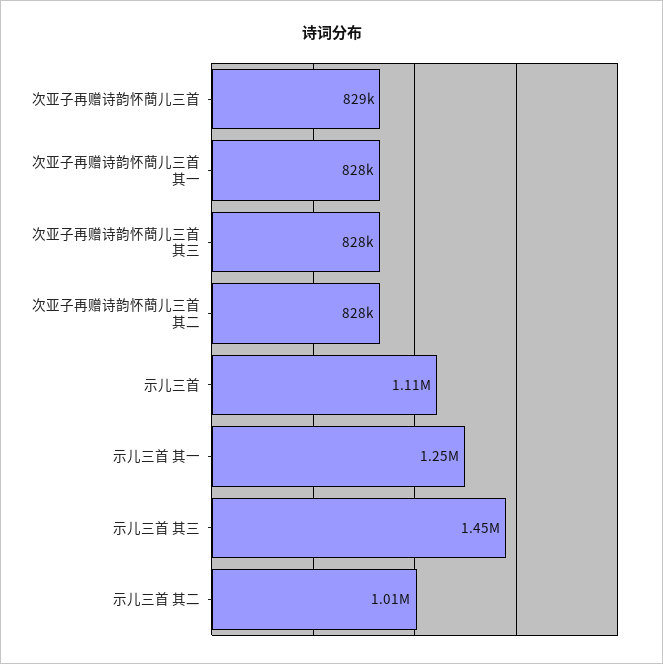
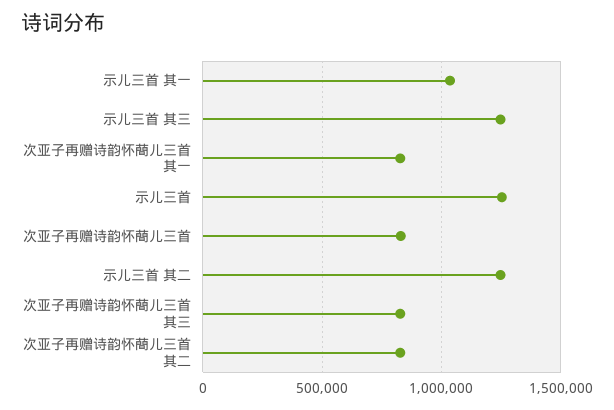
示儿三首: 1110000 -> 1250000
示儿三首 其一: 1250000 -> 1050000
示儿三首 其三: 1450000 -> 1250000
示儿三首 其二: 1010000 -> 1250000

